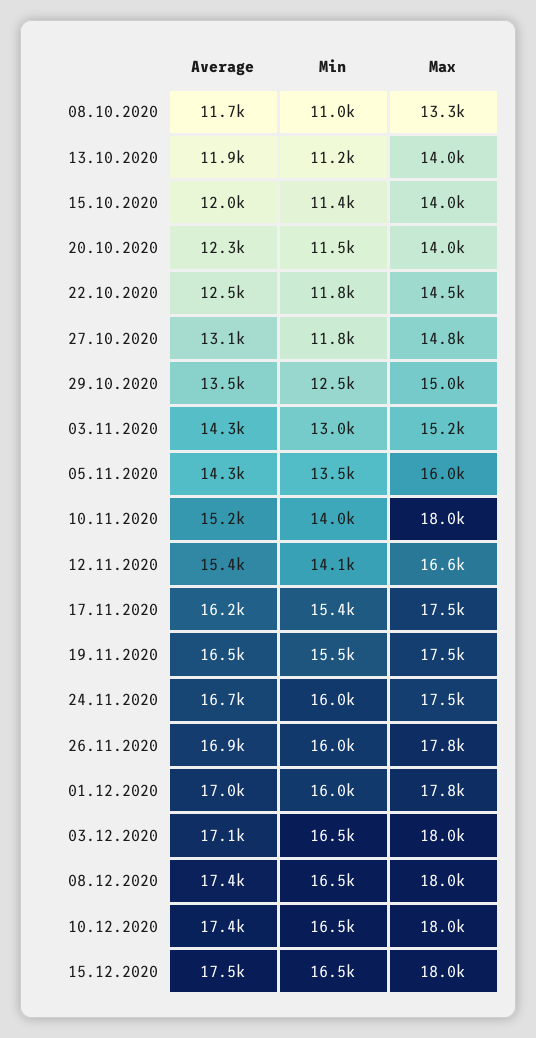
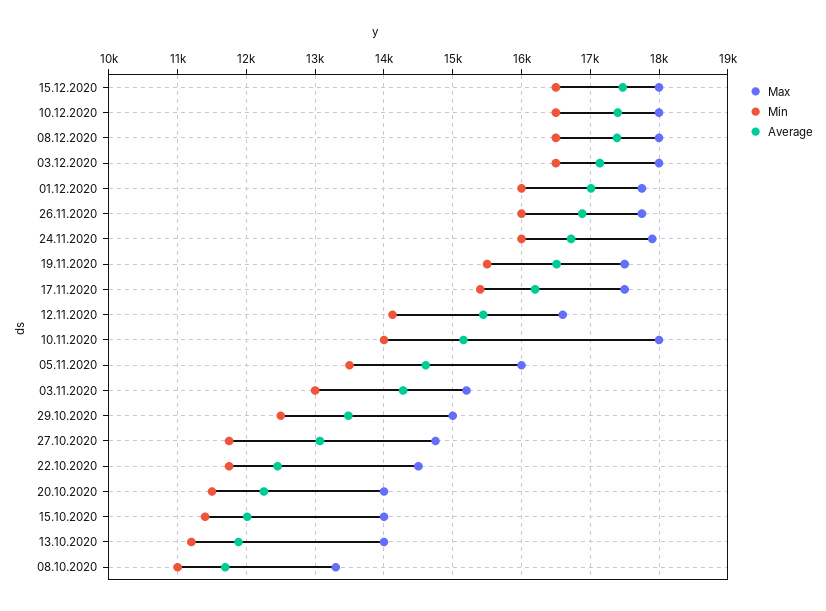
Average, 05.11.2020: 14300 -> 14600
Max, 24.11.2020: 17500 -> 17900

